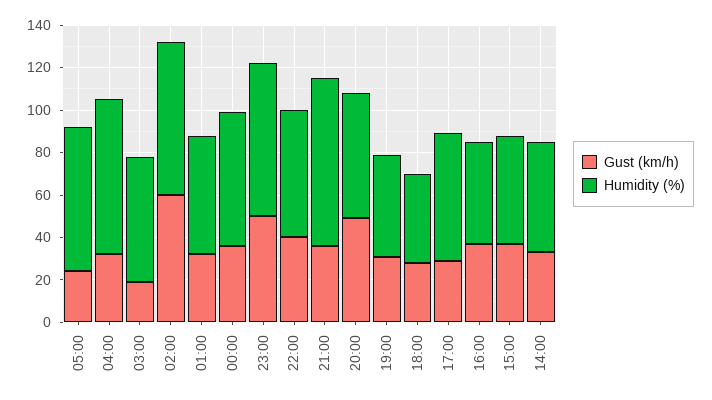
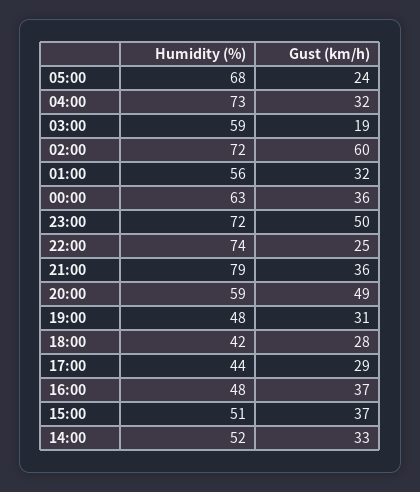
Gust (km/h), 22:00: 40 -> 25
Humidity (%), 22:00: 60 -> 74
Humidity (%), 17:00: 60 -> 44

